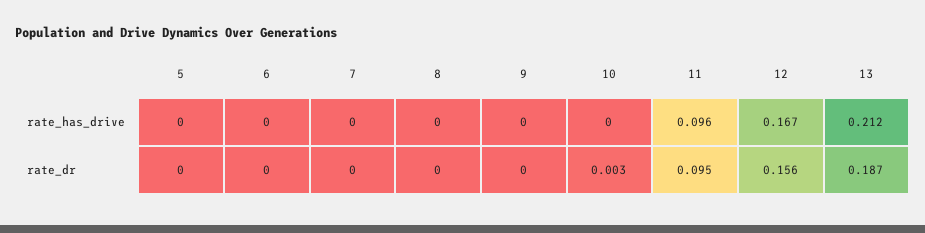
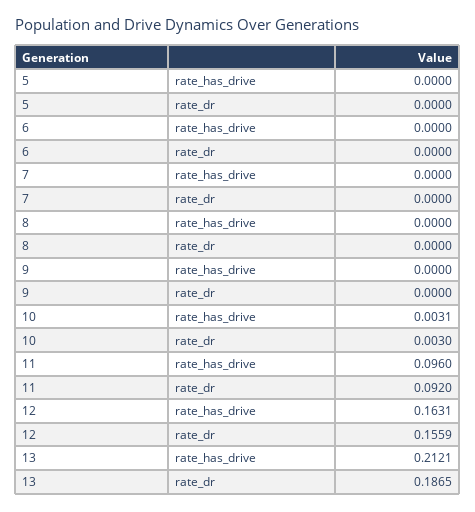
10, rate_has_drive: 0 -> 0.0031
12, rate_has_drive: 0.167 -> 0.1631
11, rate_dr: 0.095 -> 0.092

